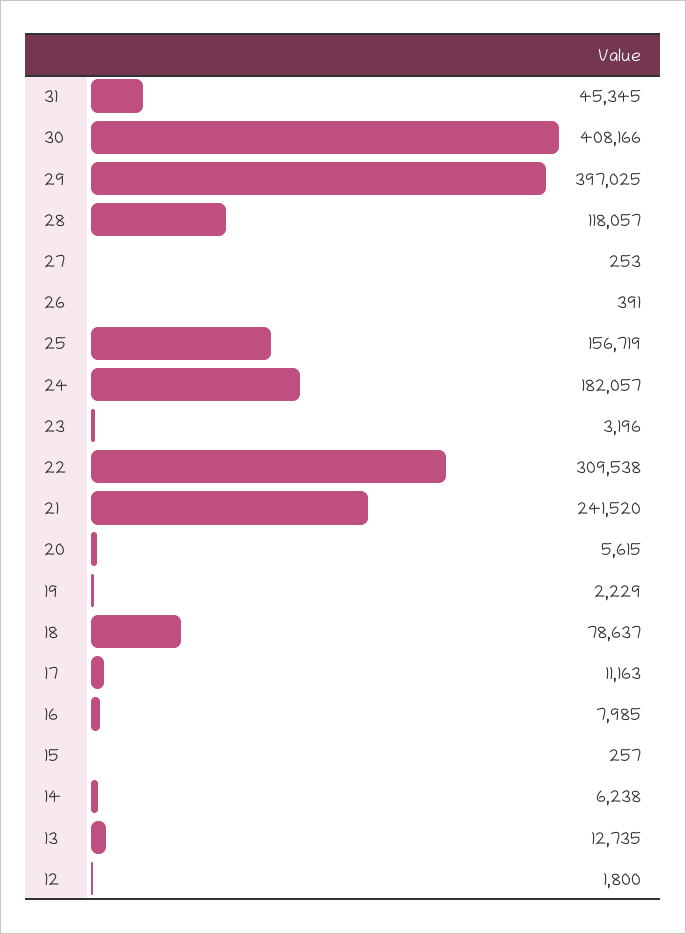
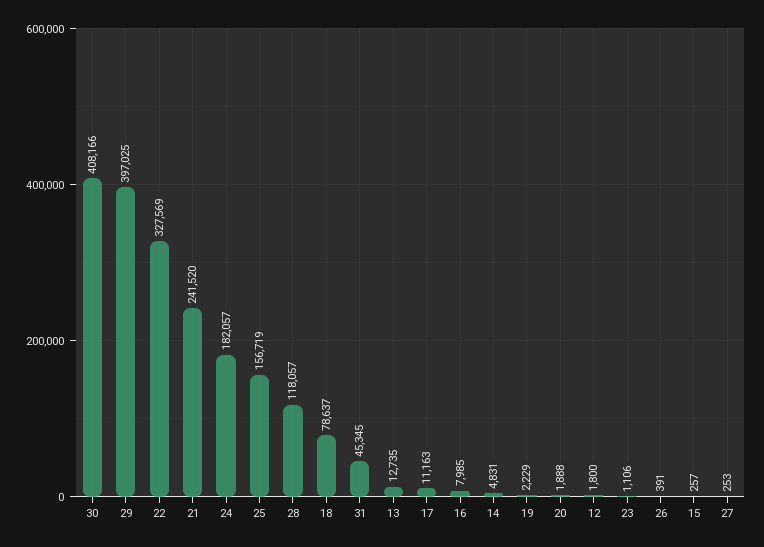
23: 3196 -> 1106
22: 309538 -> 327569
20: 5615 -> 1888
14: 6238 -> 4831

